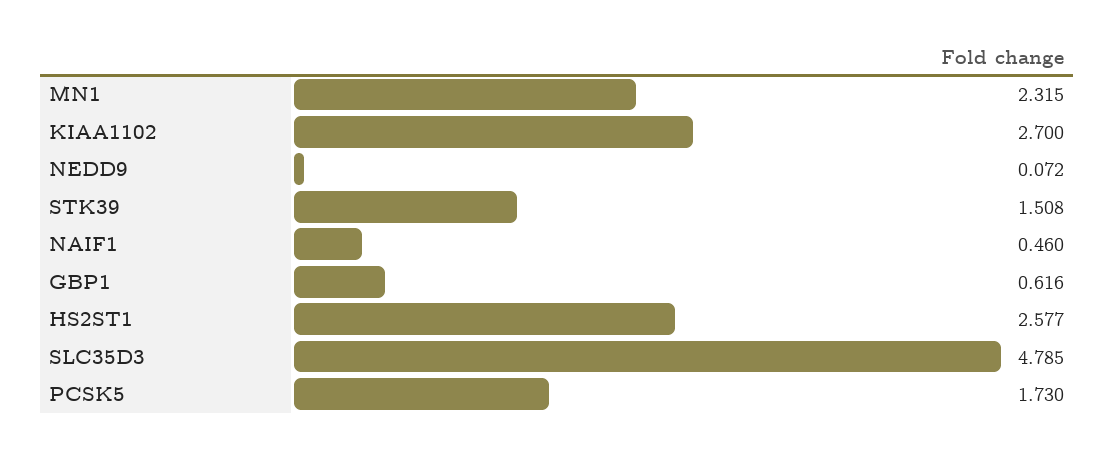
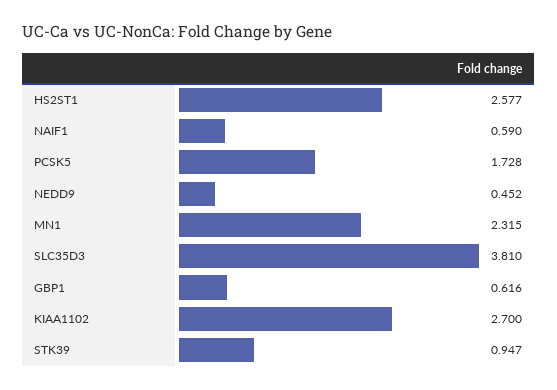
NEDD9: 0.072 -> 0.452
STK39: 1.508 -> 0.947
NAIF1: 0.46 -> 0.59
SLC35D3: 4.785 -> 3.81
PCSK5: 1.73 -> 1.728

